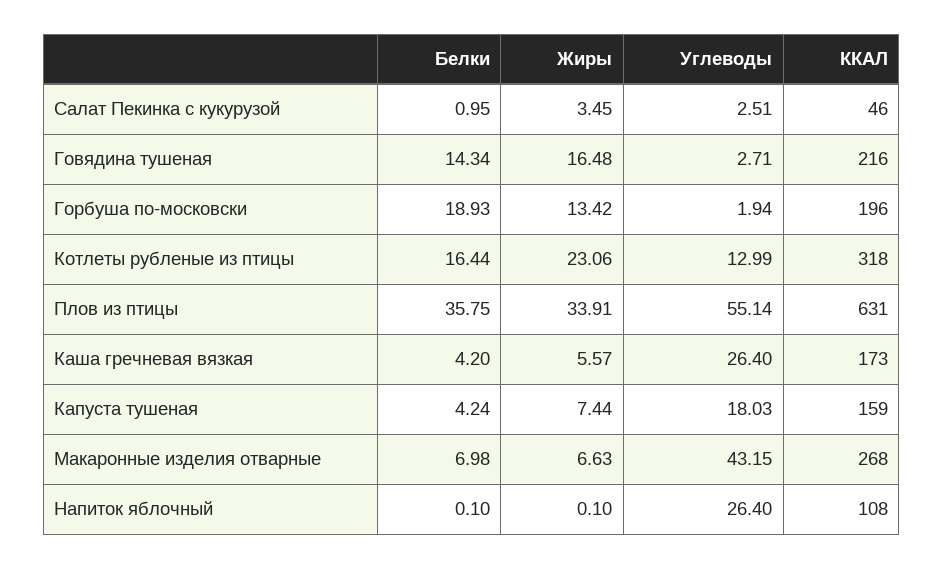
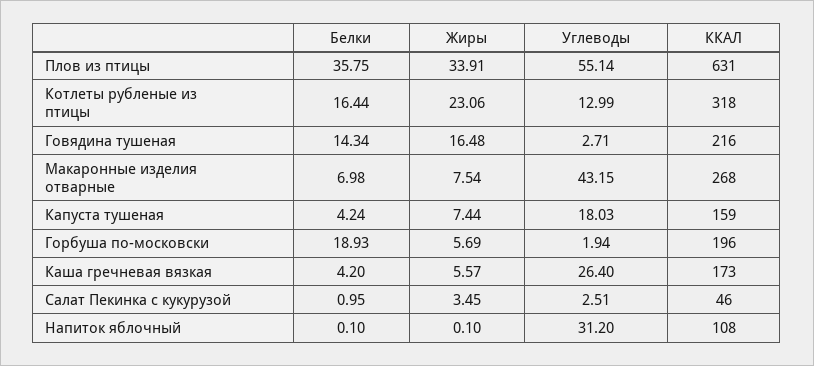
Жиры, Горбуша по-московски: 13.42 -> 5.69
Жиры, Макаронные изделия отварные: 6.63 -> 7.54
Углеводы, Напиток яблочный: 26.4 -> 31.2

